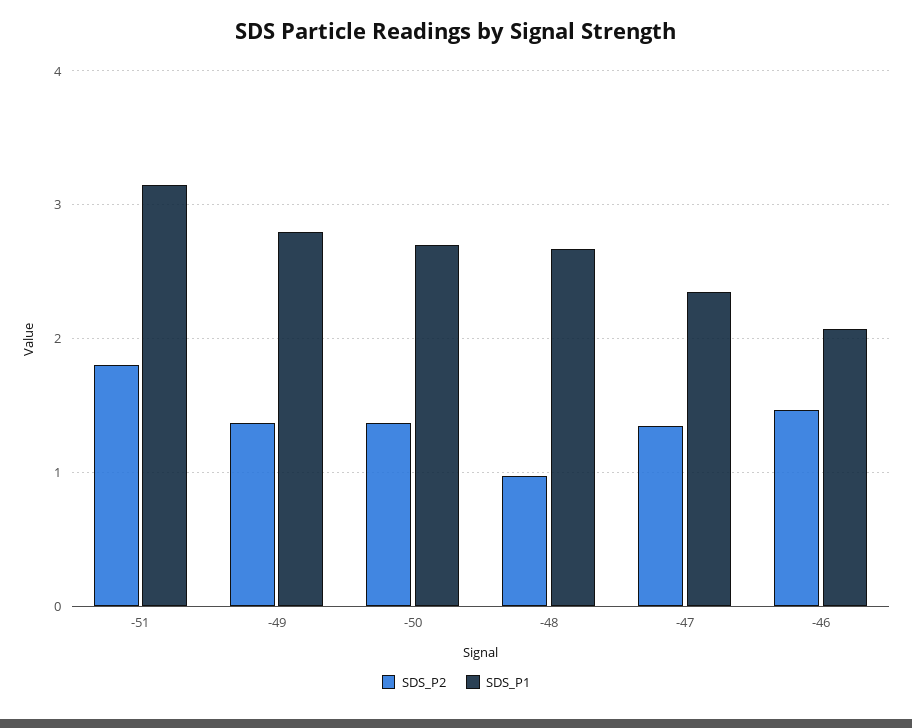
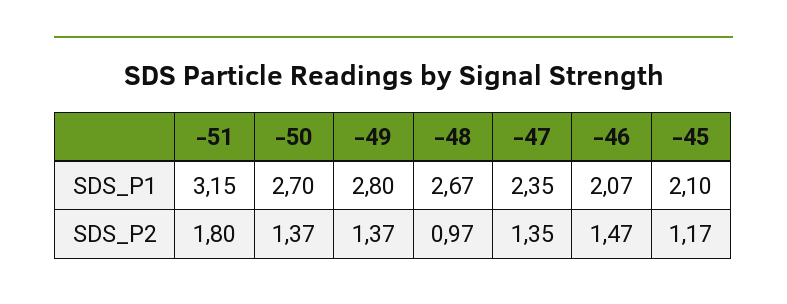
SDS_P1, -45: none -> 2.1
SDS_P2, -45: none -> 1.17

